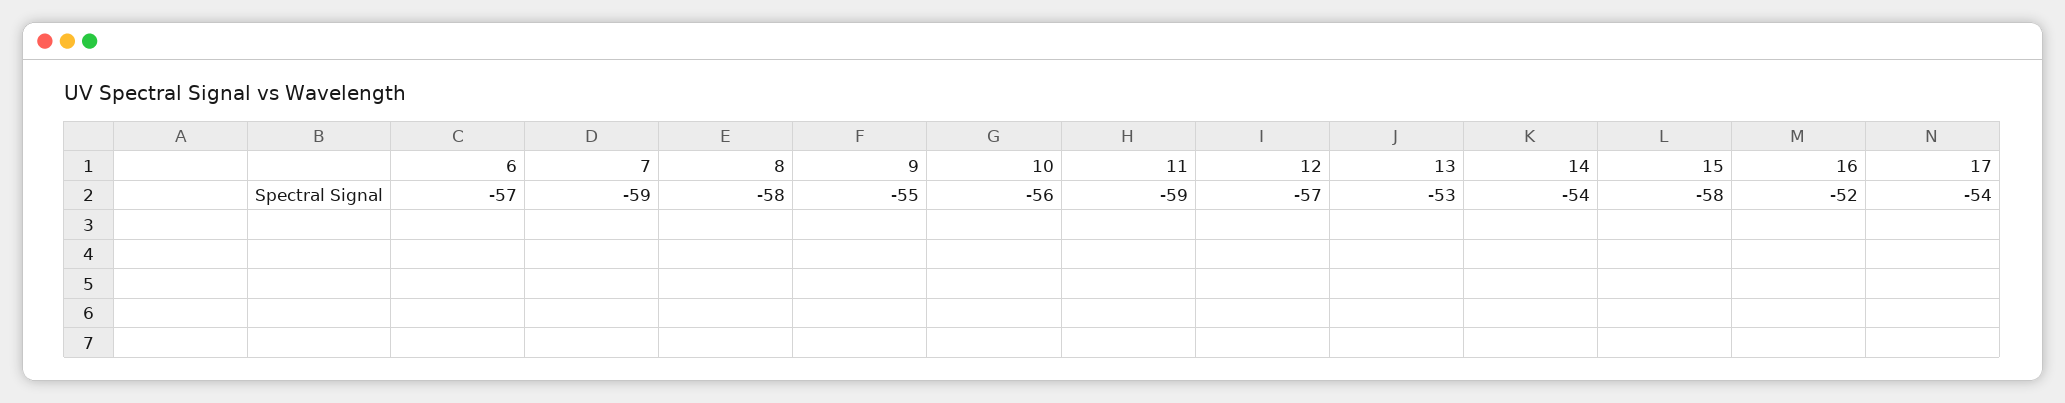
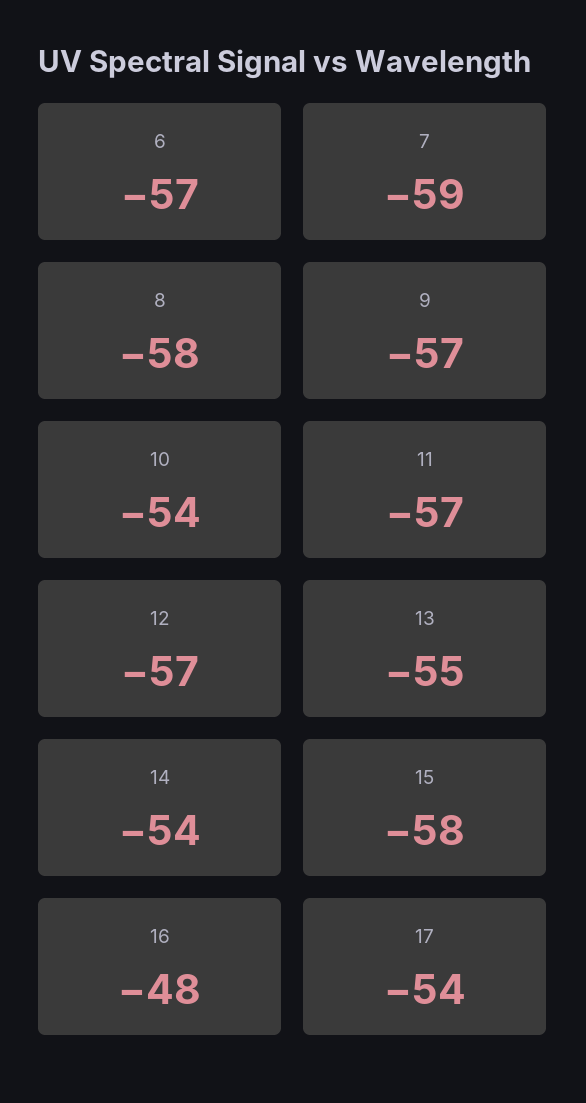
9: -55 -> -57
10: -56 -> -54
11: -59 -> -57
13: -53 -> -55
16: -52 -> -48

